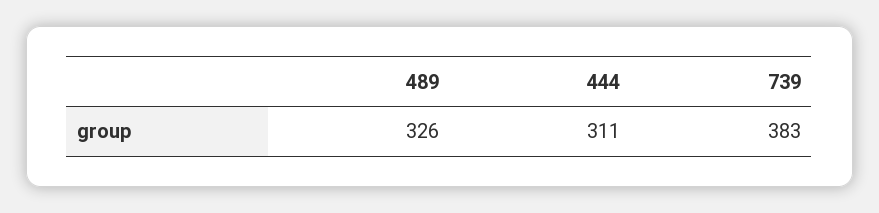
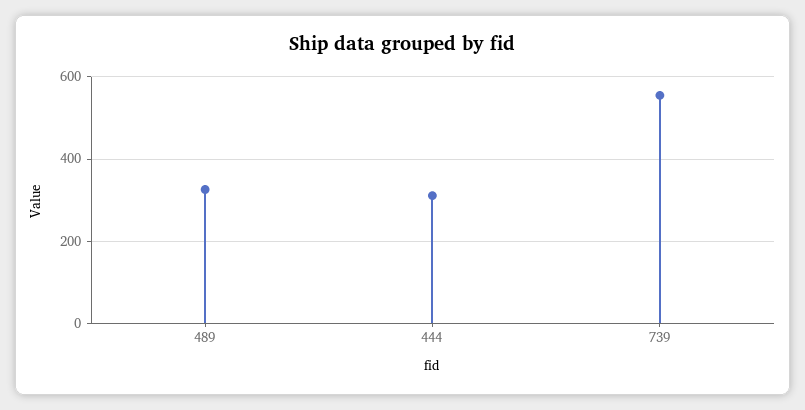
739: 383 -> 560

